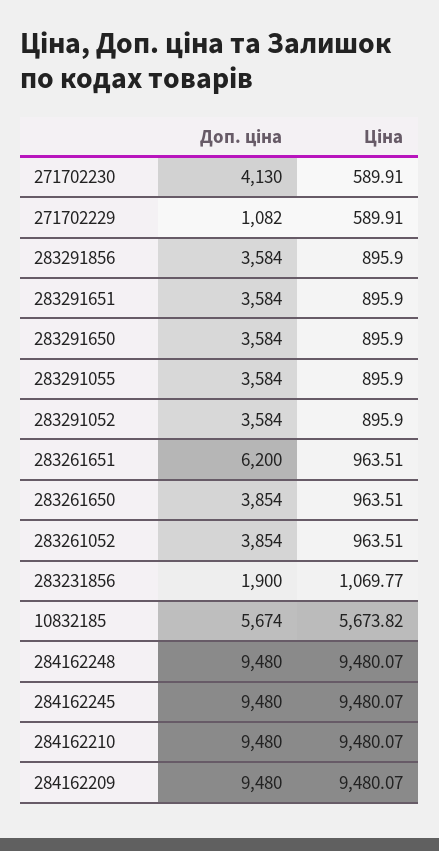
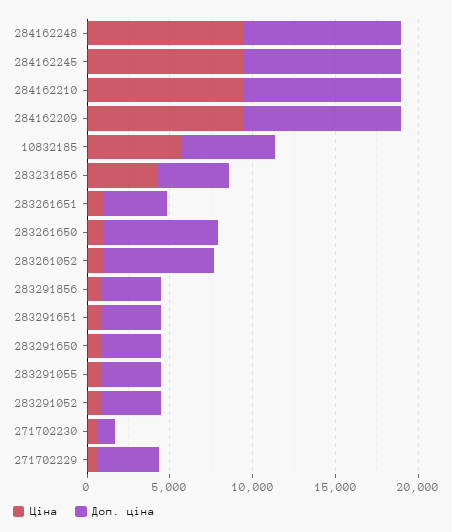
Доп. ціна, 271702230: 4130 -> 1000
Доп. ціна, 271702229: 1082 -> 4000
Доп. ціна, 283261651: 6200 -> 4000
Доп. ціна, 283261650: 3854 -> 7000
Доп. ціна, 283261052: 3854 -> 7000
Доп. ціна, 283231856: 1900 -> 4000
Ціна, 283231856: 1069.77 -> 4000

